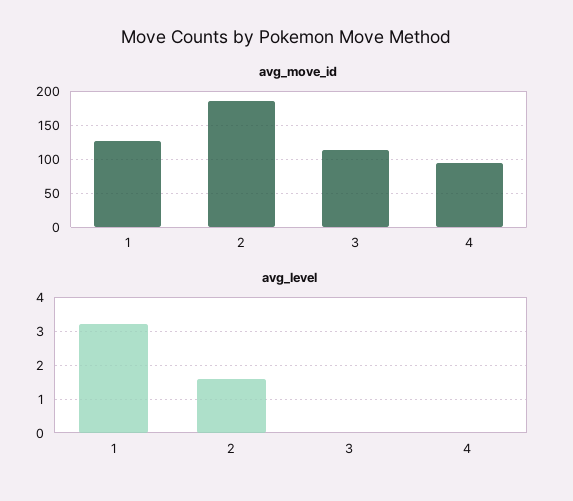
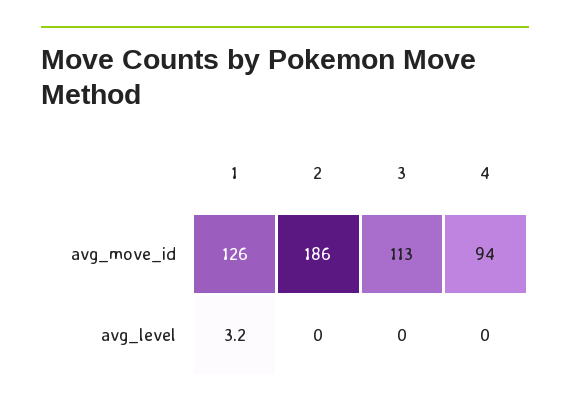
avg_level, 2: 1.5 -> 0

